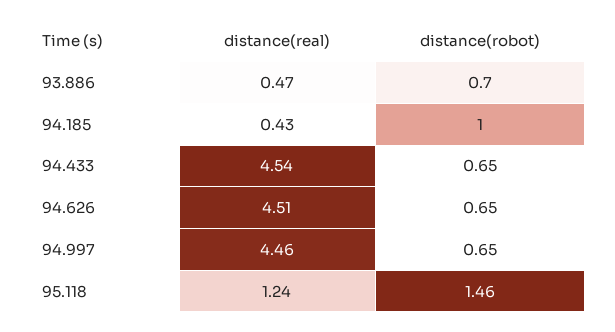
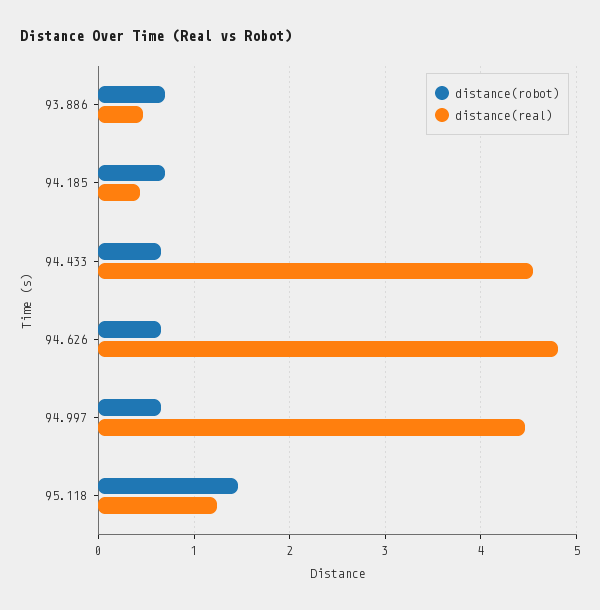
distance(robot), 94.185: 1 -> 0.7
distance(real), 94.626: 4.51 -> 4.8

